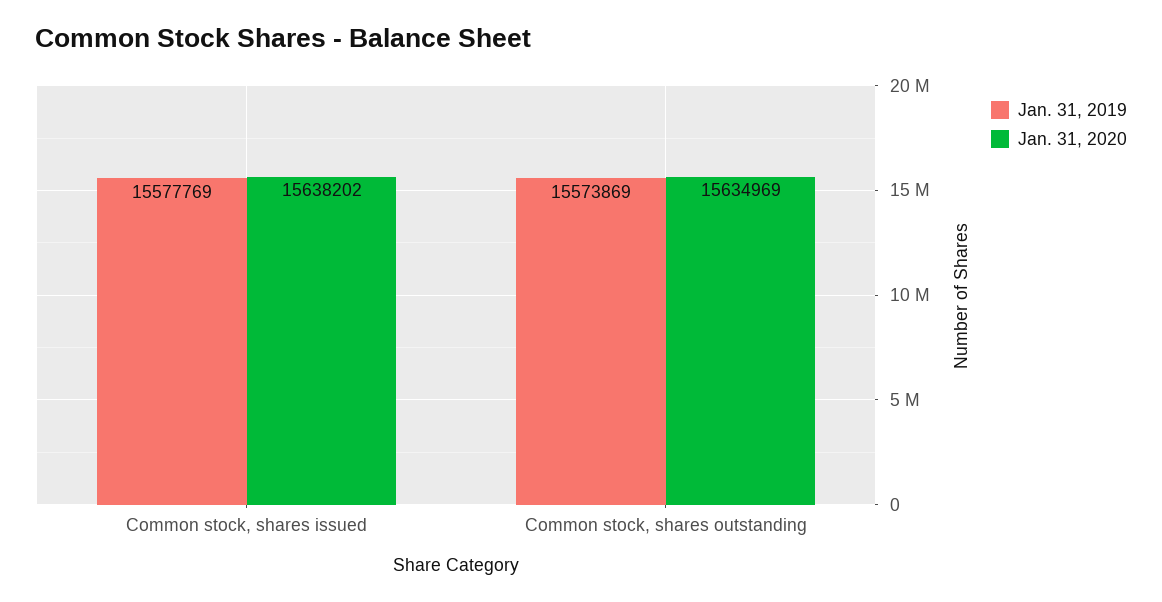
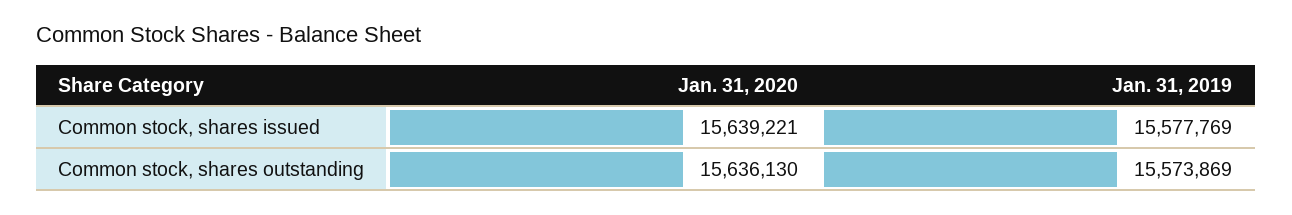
Jan. 31, 2020, Common stock, shares issued: 15638202 -> 15639221
Jan. 31, 2020, Common stock, shares outstanding: 15634969 -> 15636130

